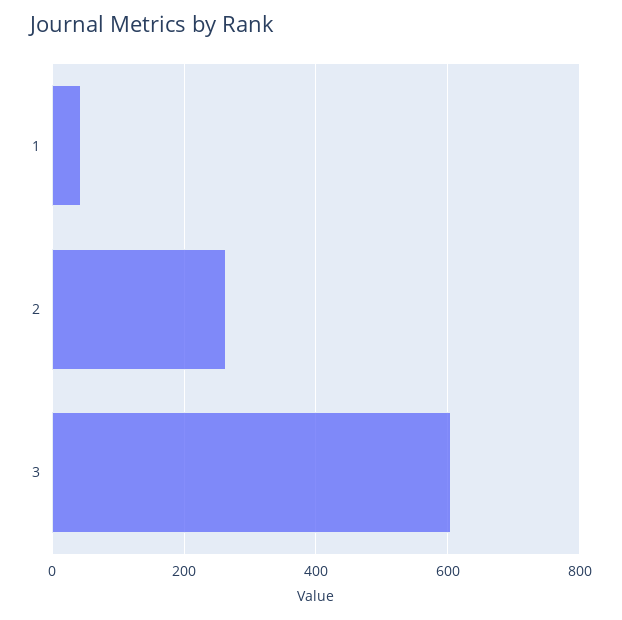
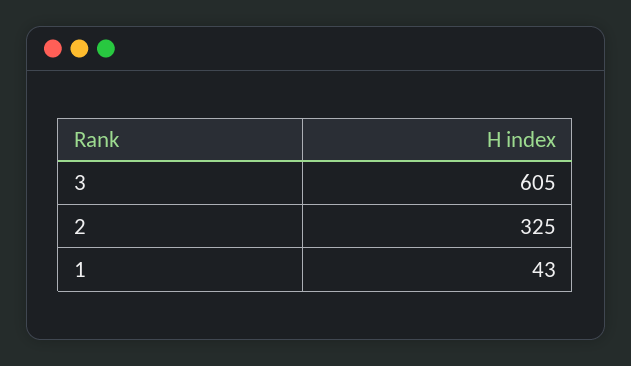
2: 260 -> 325

